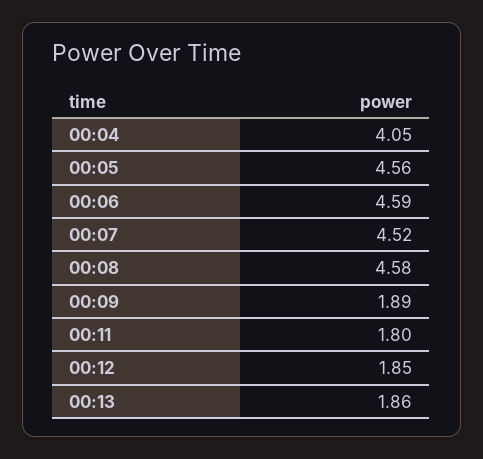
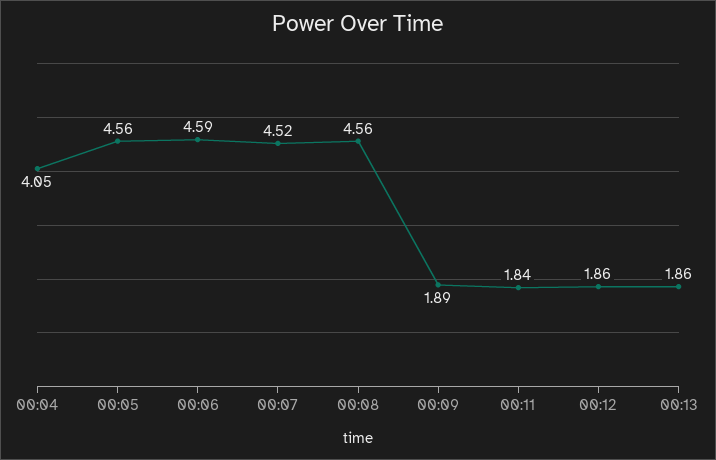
00:08: 4.58 -> 4.56
00:11: 1.8 -> 1.84
00:12: 1.85 -> 1.86

